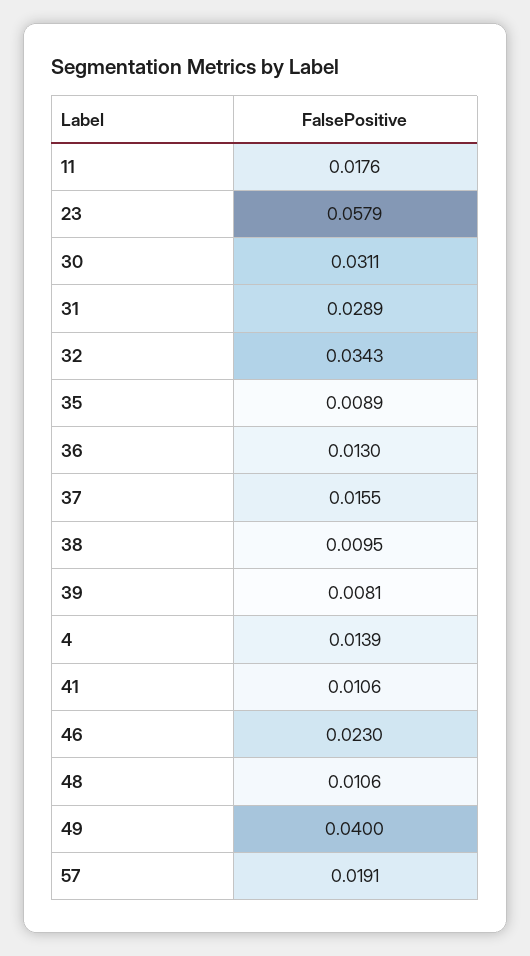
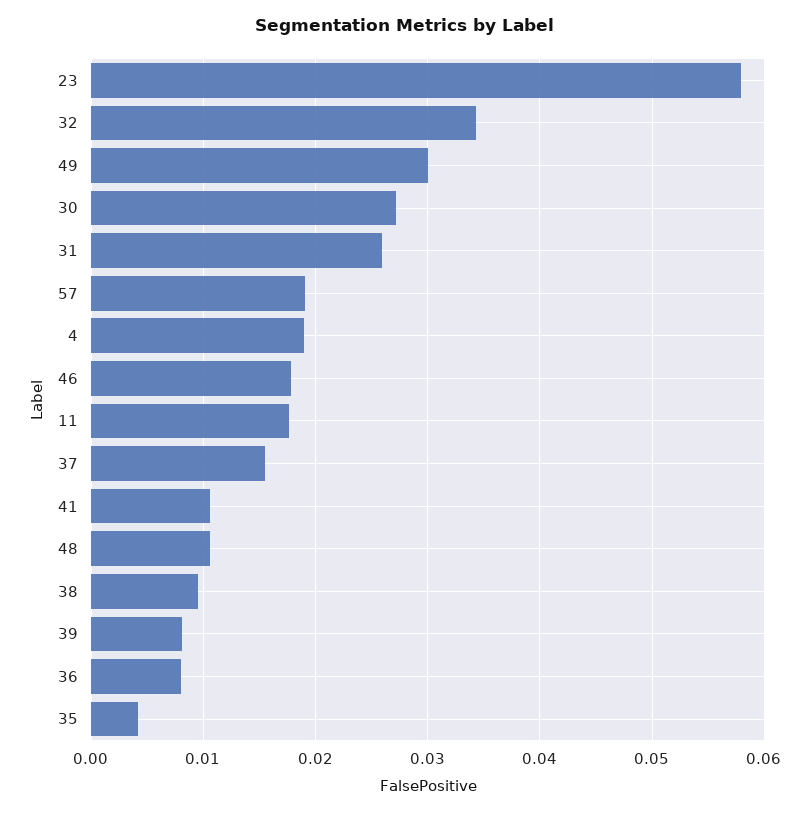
30: 0.0311 -> 0.027
31: 0.0289 -> 0.026
35: 0.0089 -> 0.004
36: 0.013 -> 0.008
4: 0.0139 -> 0.019
46: 0.023 -> 0.018
49: 0.04 -> 0.03

